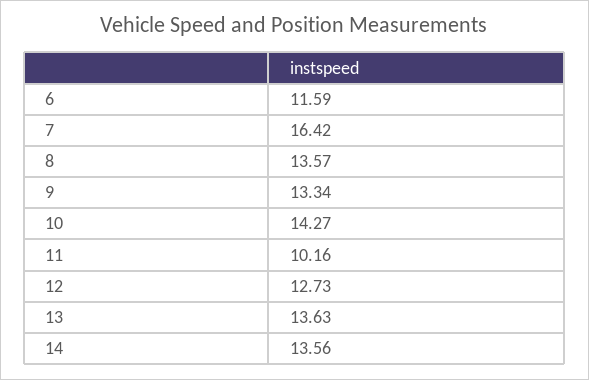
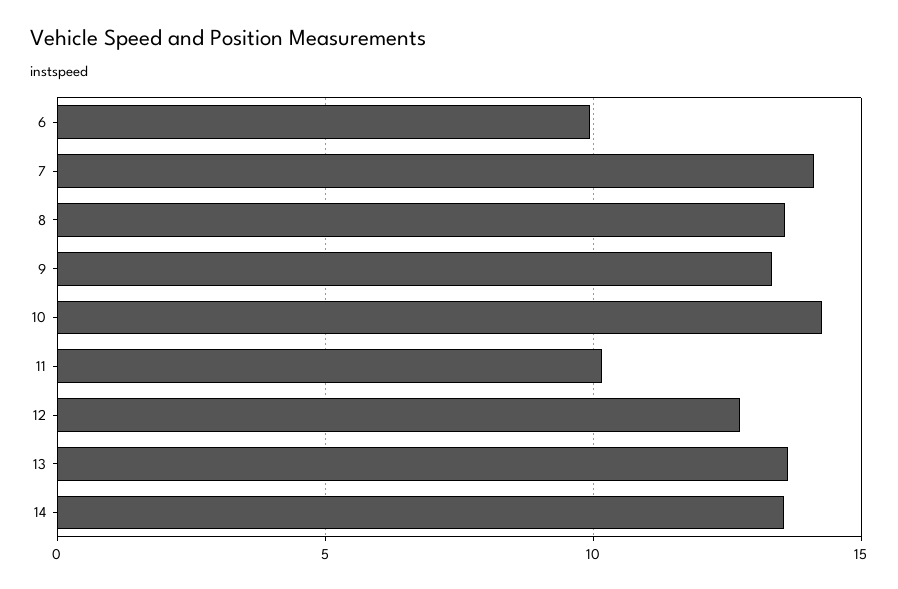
6: 11.59 -> 10
7: 16.42 -> 14

